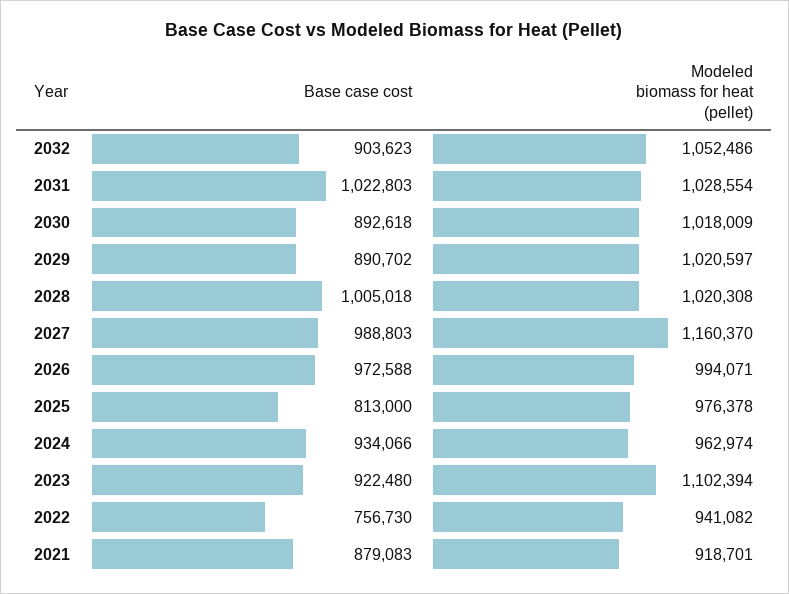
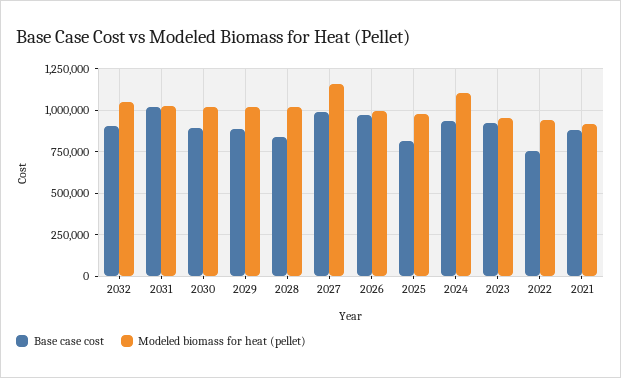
Base case cost, 2028: 1005018 -> 850000
Modeled biomass for heat (pellet), 2024: 962974 -> 1100000
Modeled biomass for heat (pellet), 2023: 1102394 -> 950000

